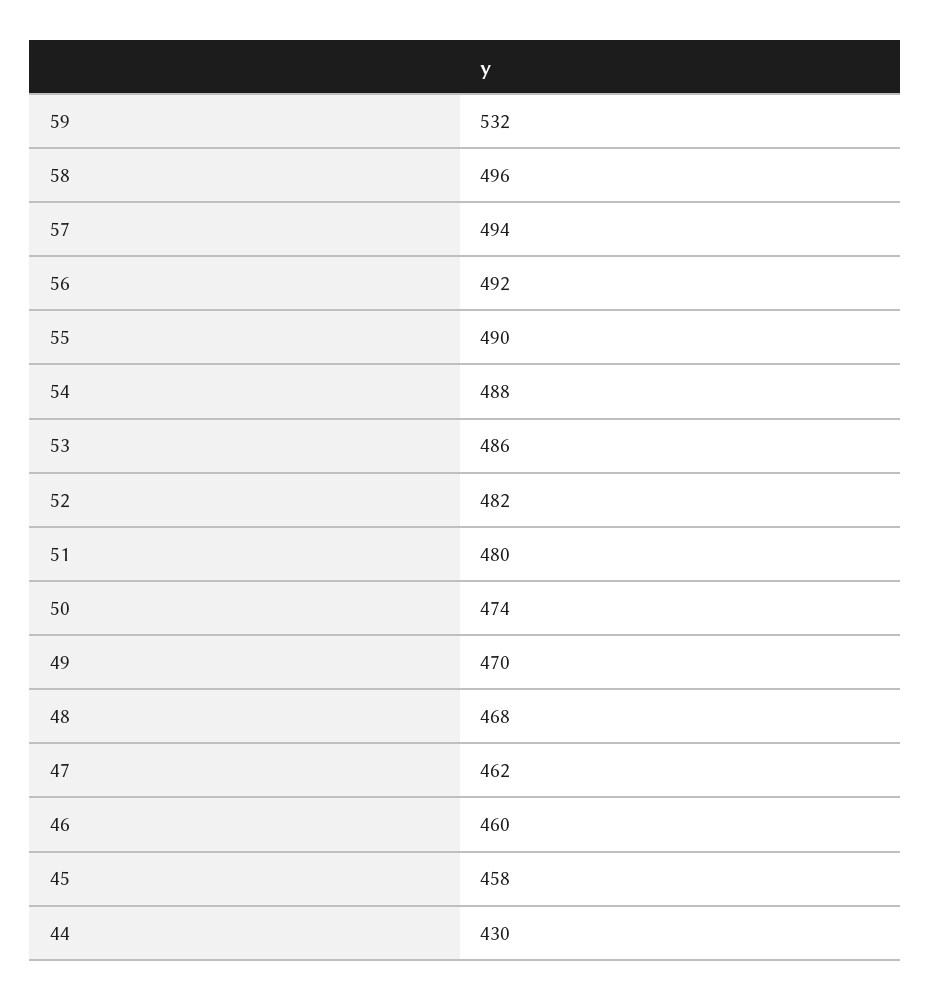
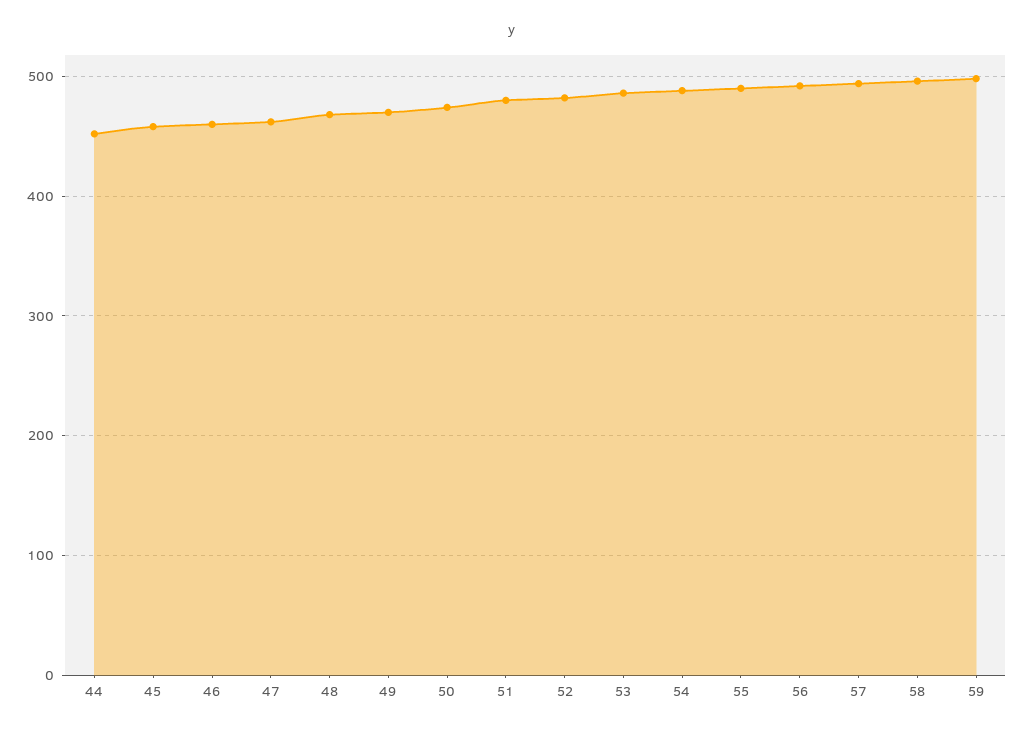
59: 532 -> 500
44: 430 -> 450

